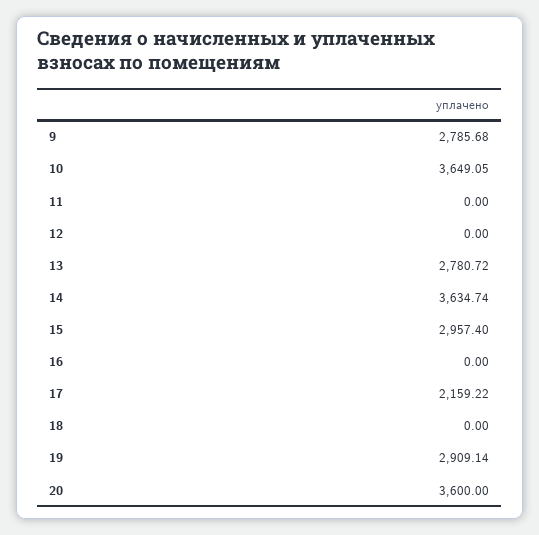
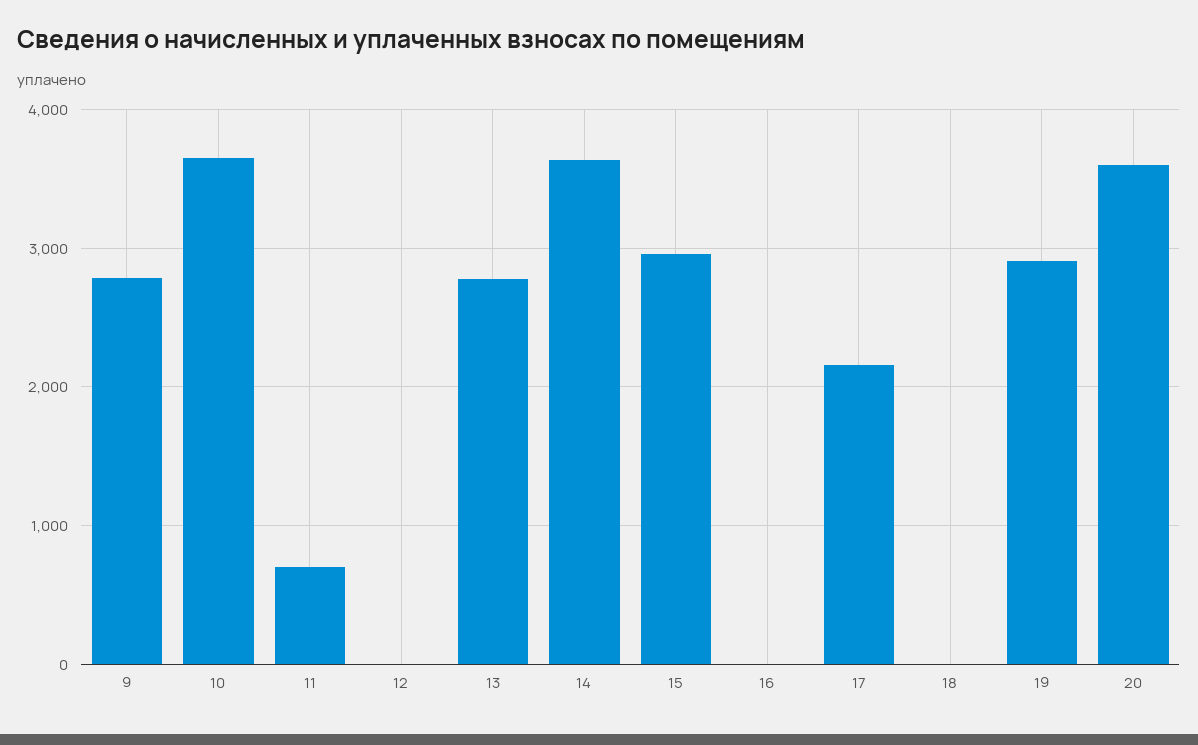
11: 0 -> 700

